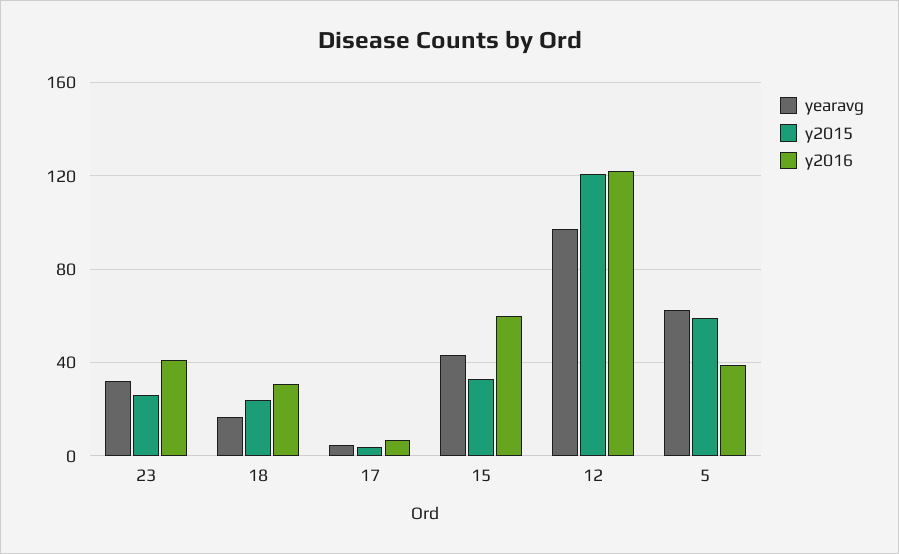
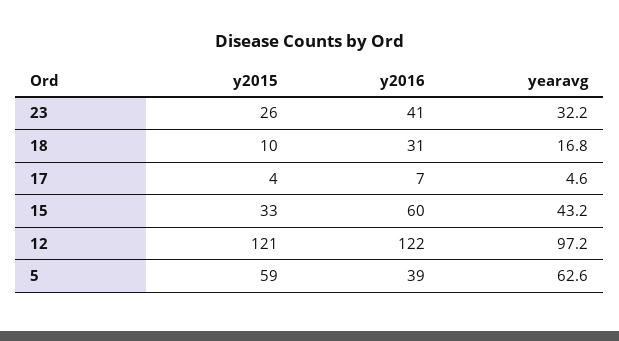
y2015, 18: 25 -> 10

